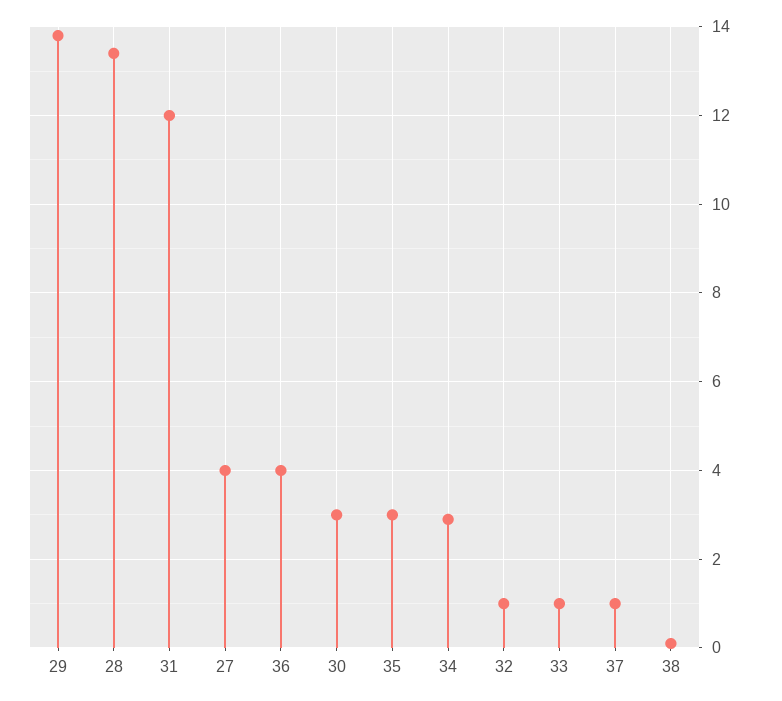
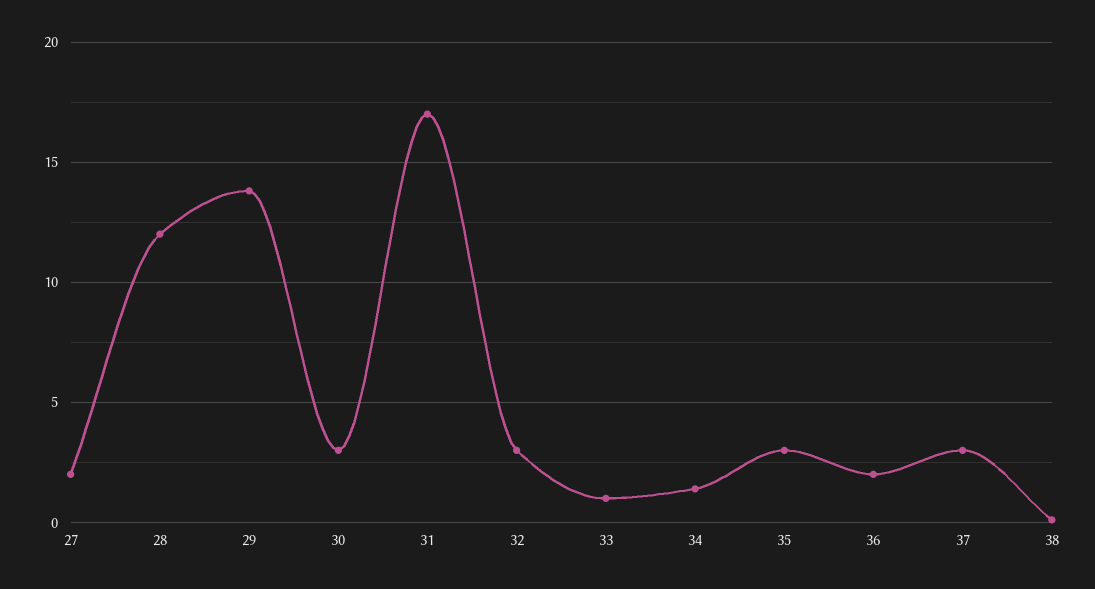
28: 13.5 -> 12
31: 12 -> 17
27: 4 -> 2
36: 4 -> 2
34: 3 -> 1.5
32: 1 -> 3
37: 1 -> 3

